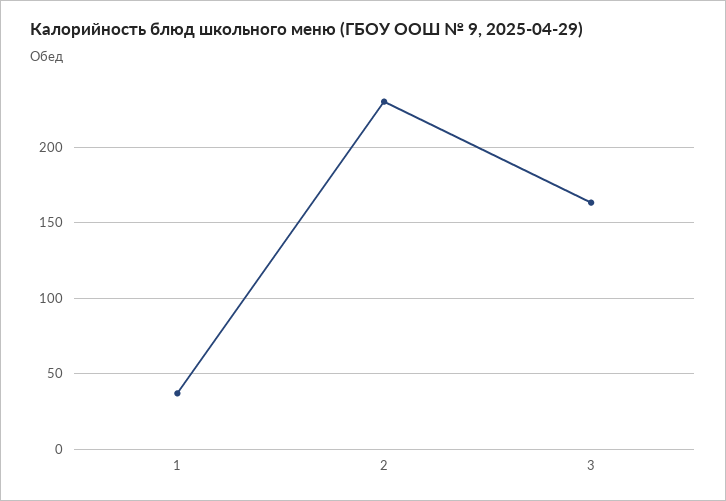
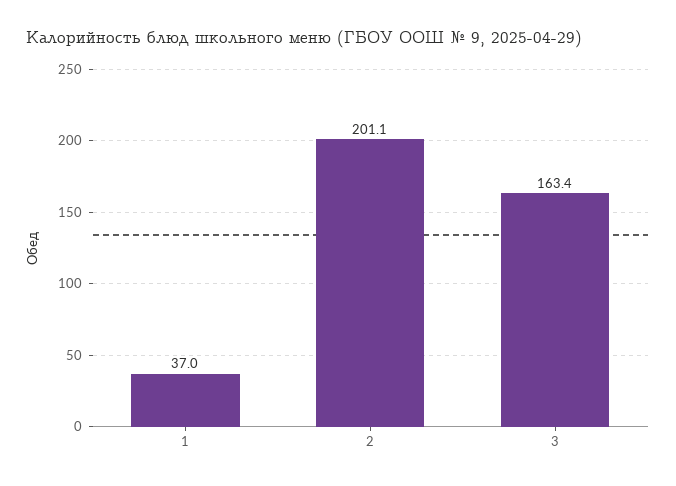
2: 230 -> 201.1

